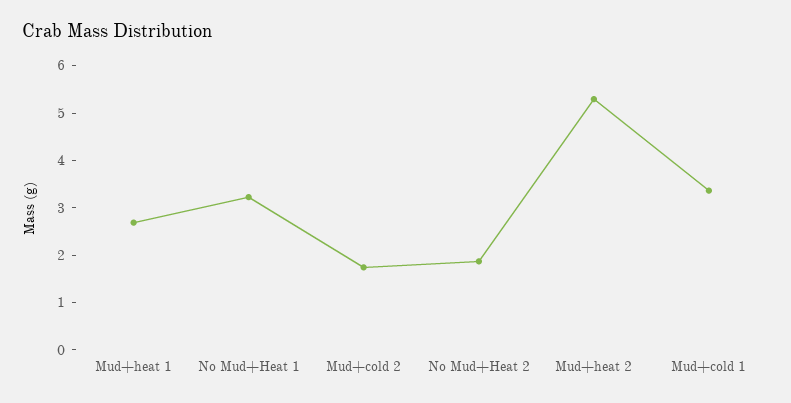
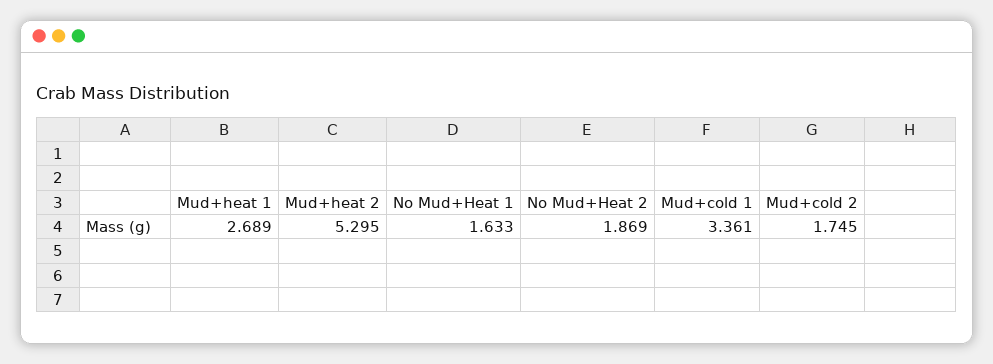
No Mud+Heat 1: 3.2 -> 1.633

